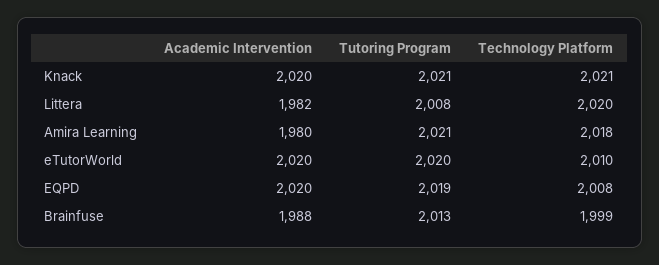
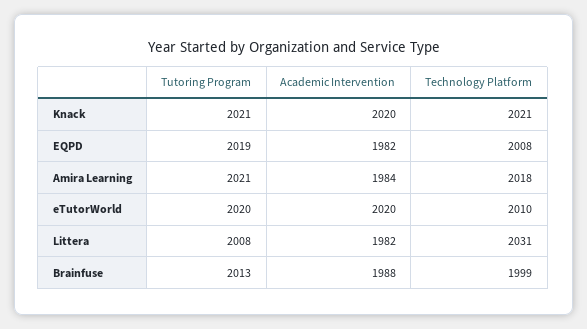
Technology Platform, Littera: 2020 -> 2031
Academic Intervention, Amira Learning: 1980 -> 1984
Academic Intervention, EQPD: 2020 -> 1982

